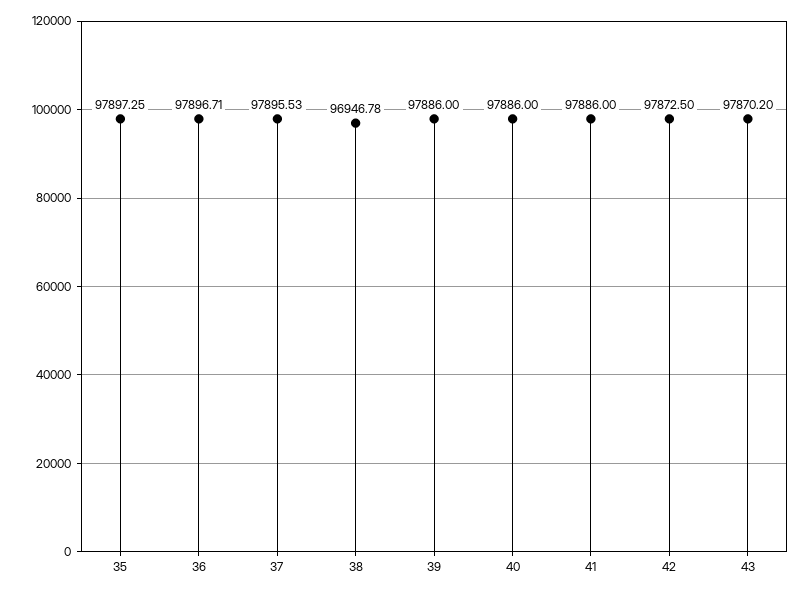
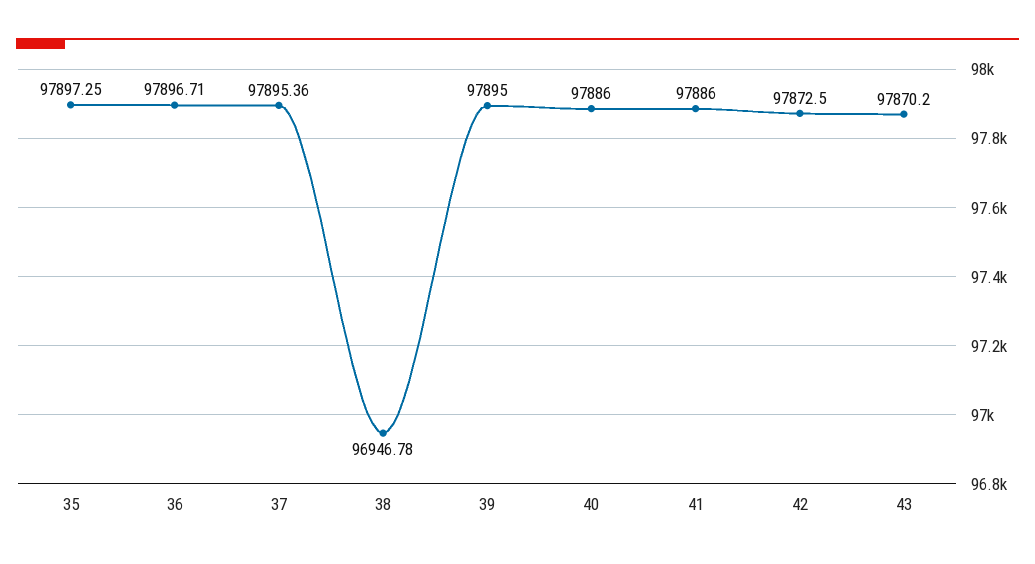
37: 97895.53 -> 97895.36
39: 97886 -> 97895

